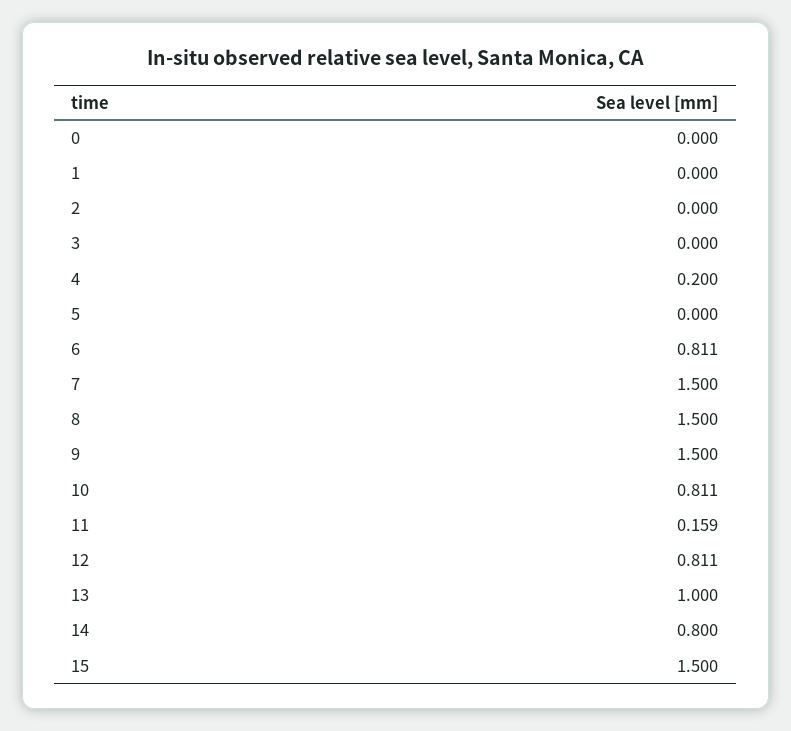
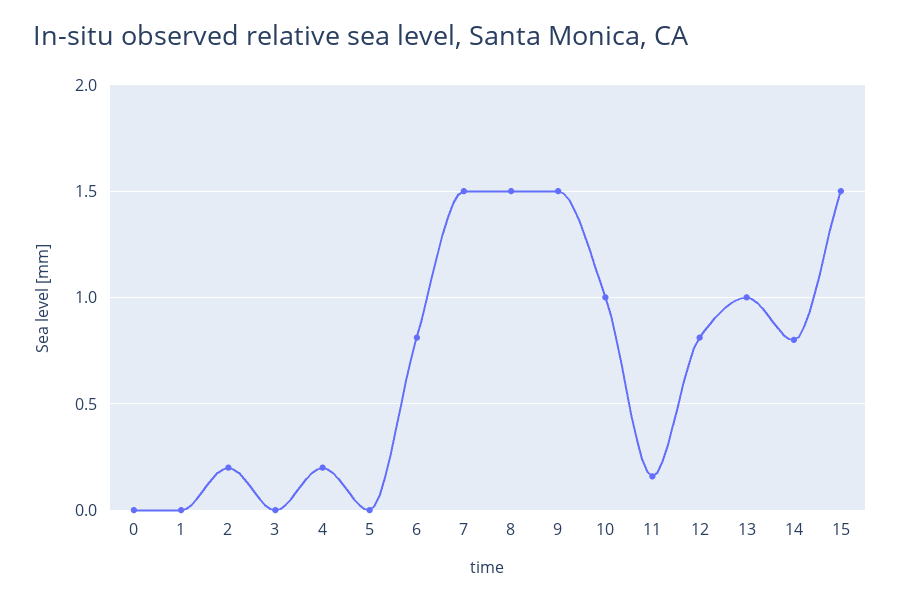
2: 0 -> 0.2
10: 0.811 -> 1

